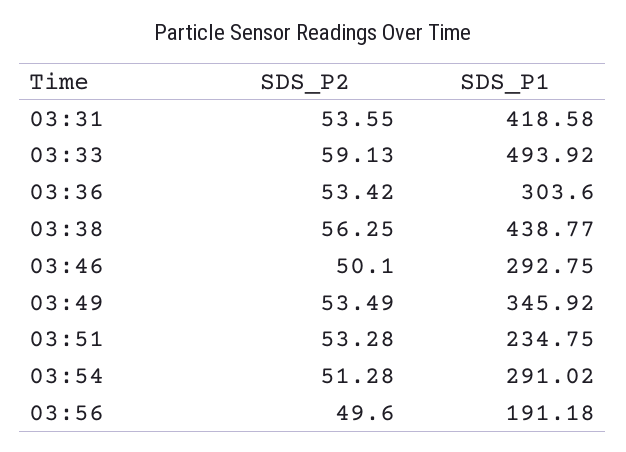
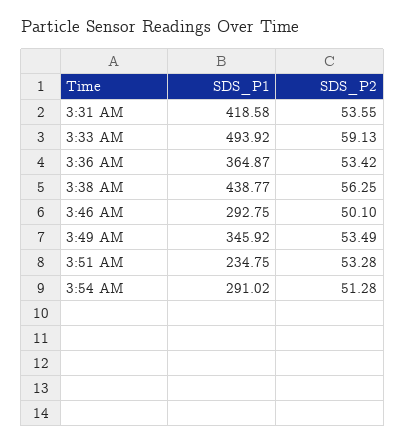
SDS_P1, 03:36: 303.6 -> 364.87
SDS_P2, 03:56: 49.6 -> none
SDS_P1, 03:56: 191.18 -> none

